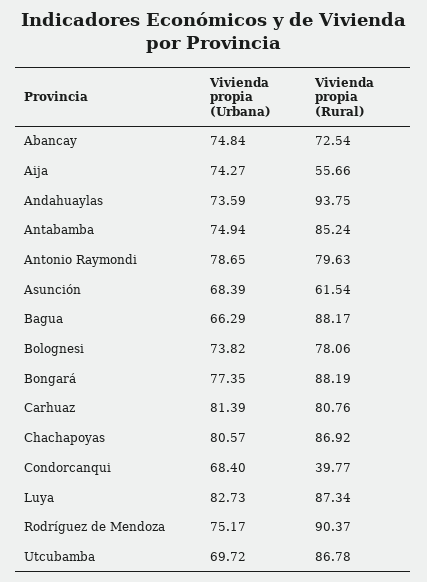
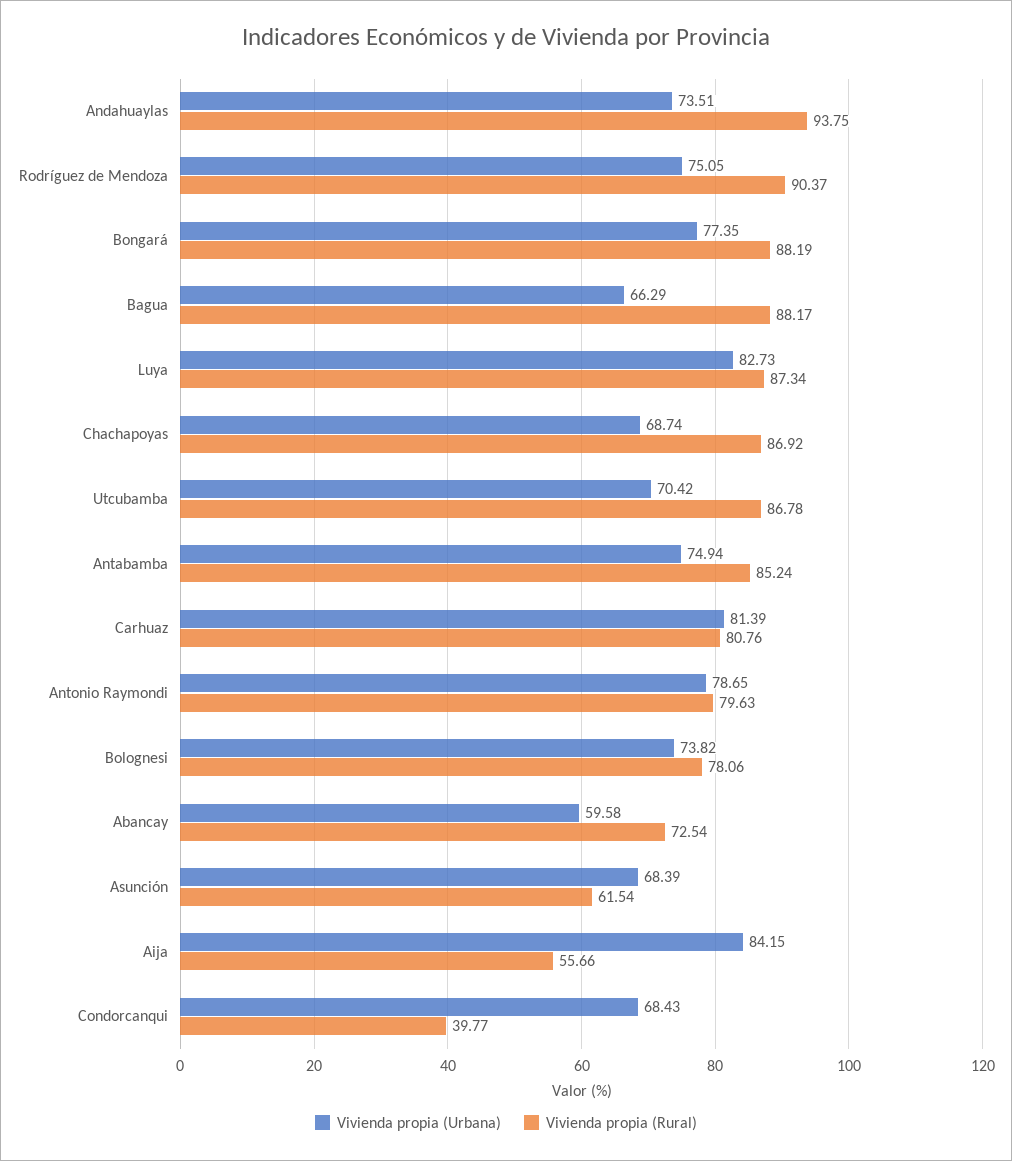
Vivienda propia (Urbana), Abancay: 74.84 -> 59.58
Vivienda propia (Urbana), Aija: 74.27 -> 84.15
Vivienda propia (Urbana), Andahuaylas: 73.59 -> 73.51
Vivienda propia (Urbana), Chachapoyas: 80.57 -> 68.74
Vivienda propia (Urbana), Condorcanqui: 68.4 -> 68.43
Vivienda propia (Urbana), Rodríguez de Mendoza: 75.17 -> 75.05
Vivienda propia (Urbana), Utcubamba: 69.72 -> 70.42

